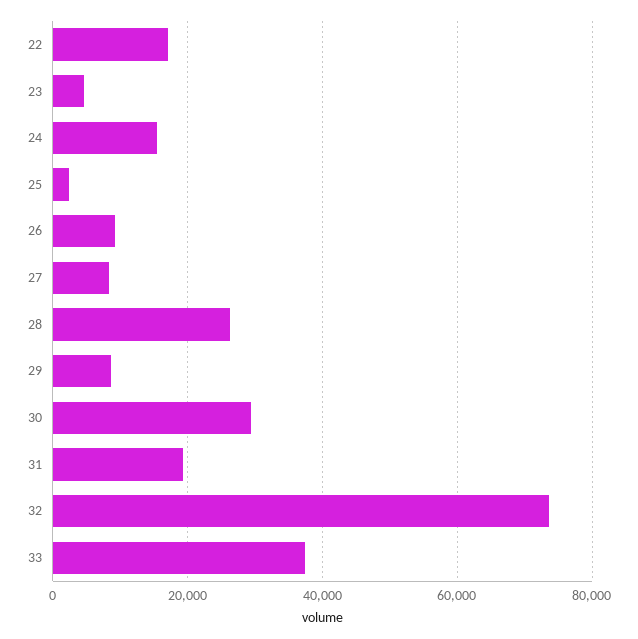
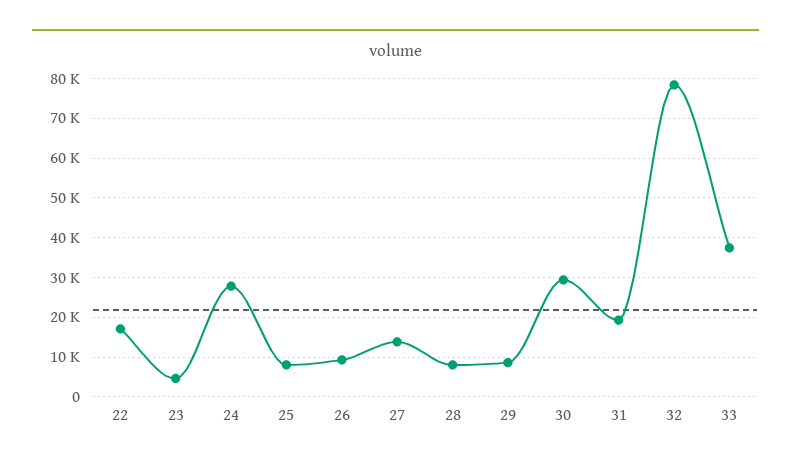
24: 16000 -> 28000
25: 2000 -> 8000
27: 8000 -> 14000
28: 26000 -> 8000
32: 74000 -> 78000

